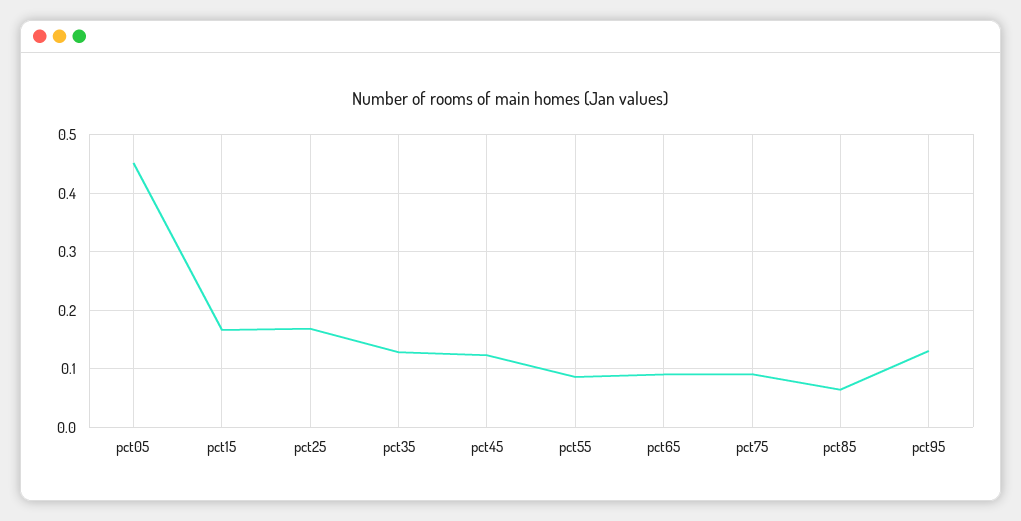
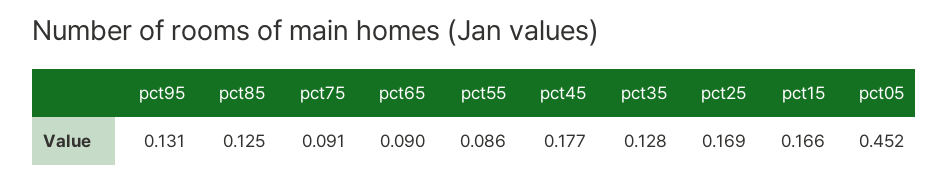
pct45: 0.12 -> 0.177
pct85: 0.06 -> 0.125

